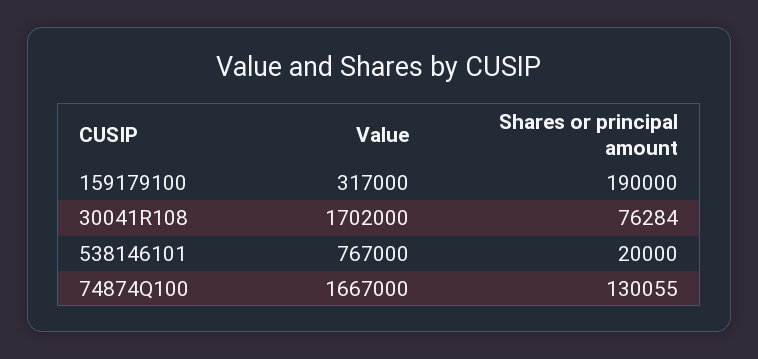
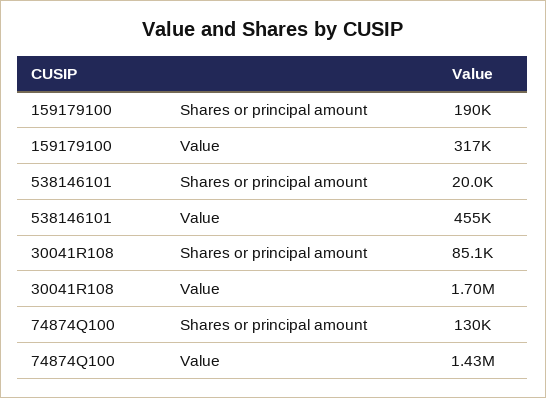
Shares or principal amount, 30041R108: 76284 -> 85100
Value, 538146101: 767000 -> 455000
Value, 74874Q100: 1667000 -> 1430000

